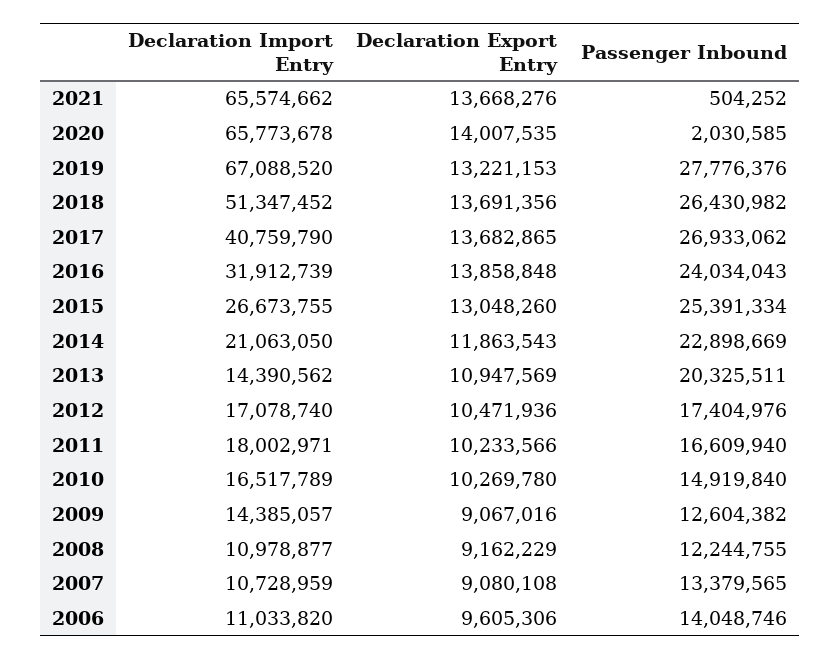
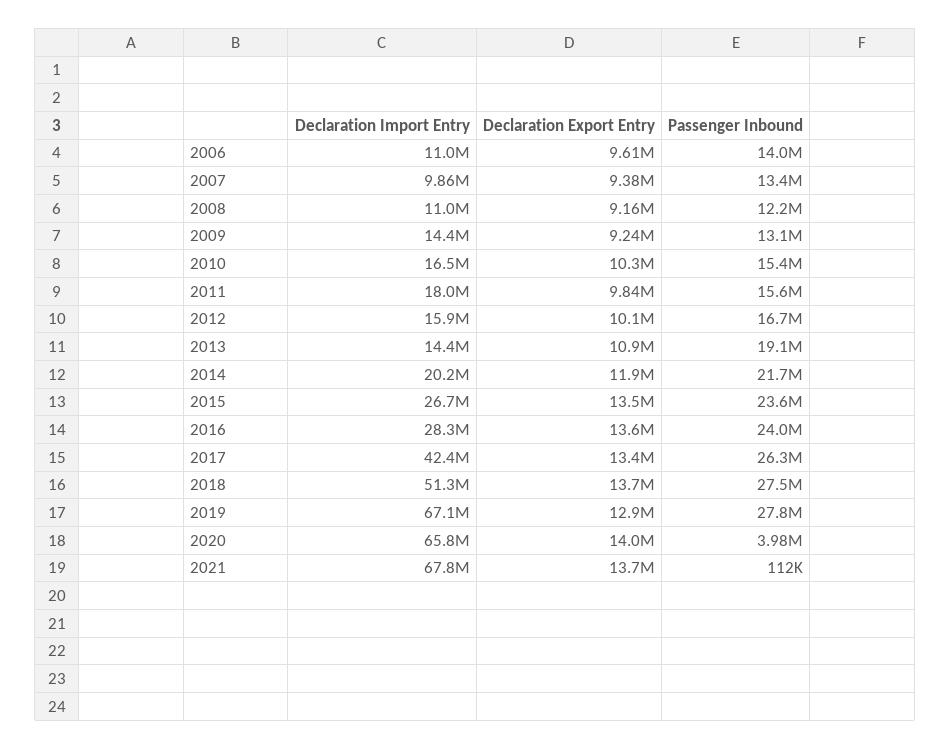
Declaration Import Entry, 2021: 65574662 -> 67800000
Passenger Inbound, 2021: 504252 -> 112000
Passenger Inbound, 2020: 2030585 -> 3980000
Declaration Export Entry, 2019: 13221153 -> 12900000
Passenger Inbound, 2018: 26430982 -> 27500000
Declaration Import Entry, 2017: 40759790 -> 42400000
Declaration Export Entry, 2017: 13682865 -> 13400000
Passenger Inbound, 2017: 26933062 -> 26300000
Declaration Import Entry, 2016: 31912739 -> 28300000
Declaration Export Entry, 2016: 13858848 -> 13600000
Declaration Export Entry, 2015: 13048260 -> 13500000
Passenger Inbound, 2015: 25391334 -> 23600000
Declaration Import Entry, 2014: 21063050 -> 20200000
Passenger Inbound, 2014: 22898669 -> 21700000
Passenger Inbound, 2013: 20325511 -> 19100000
Declaration Import Entry, 2012: 17078740 -> 15900000
Declaration Export Entry, 2012: 10471936 -> 10100000
Passenger Inbound, 2012: 17404976 -> 16700000
Declaration Export Entry, 2011: 10233566 -> 9840000
Passenger Inbound, 2011: 16609940 -> 15600000
Passenger Inbound, 2010: 14919840 -> 15400000
Declaration Export Entry, 2009: 9067016 -> 9240000
Passenger Inbound, 2009: 12604382 -> 13100000
Declaration Import Entry, 2007: 10728959 -> 9860000
Declaration Export Entry, 2007: 9080108 -> 9380000

